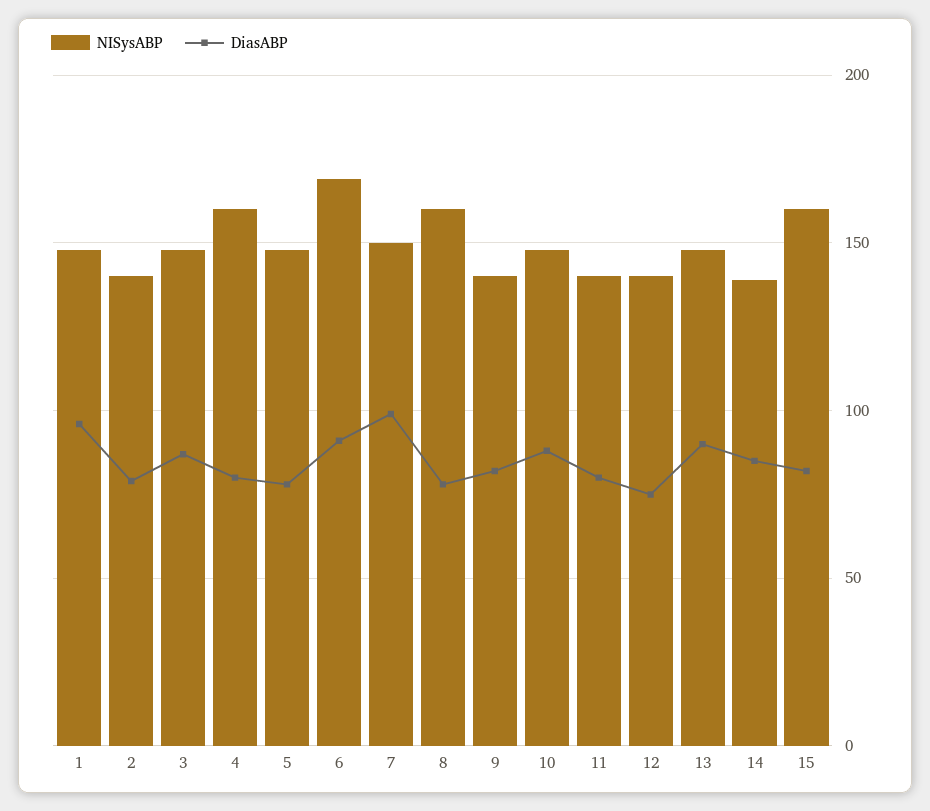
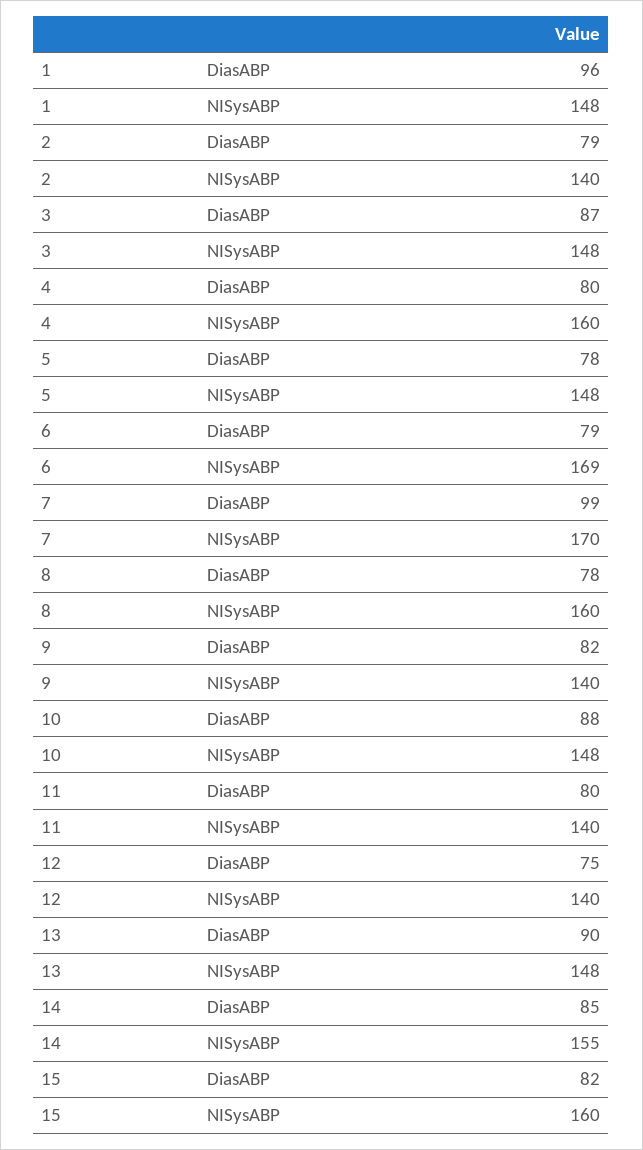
DiasABP, 6: 90 -> 79
NISysABP, 7: 150 -> 170
NISysABP, 14: 140 -> 155

